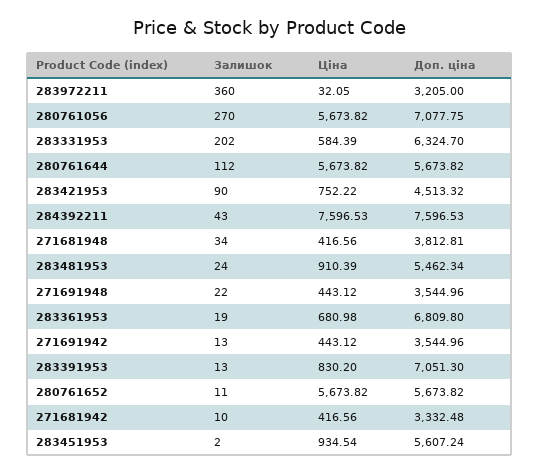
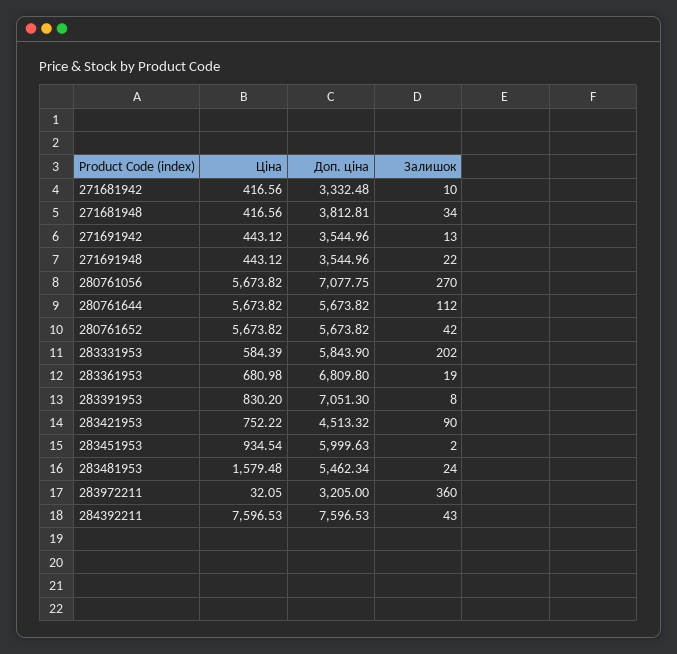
Доп. ціна, 283331953: 6324.7 -> 5843.9
Ціна, 283481953: 910.39 -> 1579.48
Залишок, 283391953: 13 -> 8
Залишок, 280761652: 11 -> 42
Доп. ціна, 283451953: 5607.24 -> 5999.63

